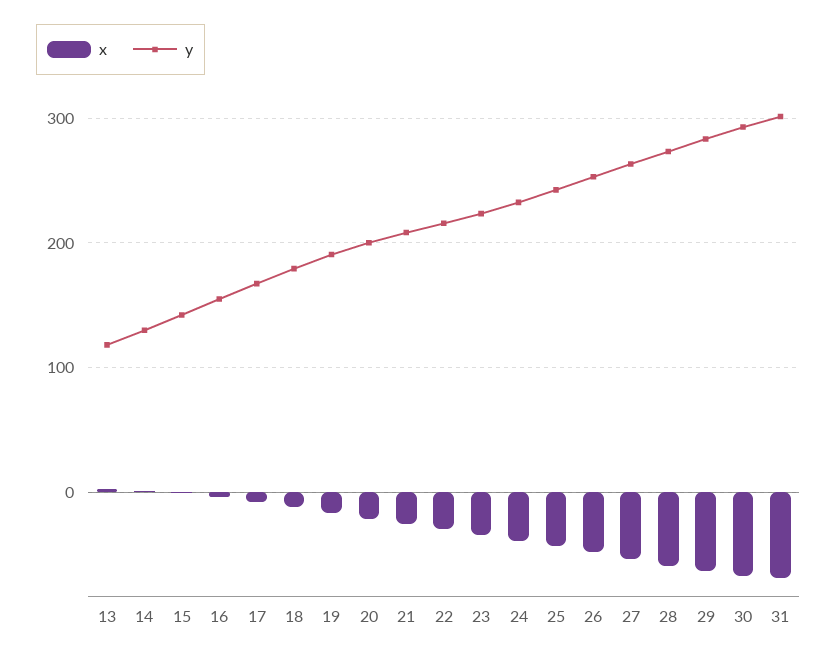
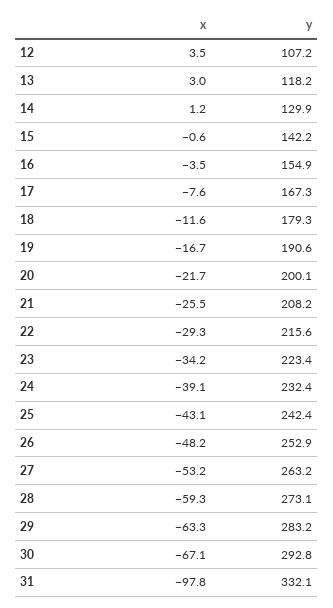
x, 31: -70 -> -97.8
y, 31: 300 -> 332.1
x, 12: none -> 3.5
y, 12: none -> 107.2

